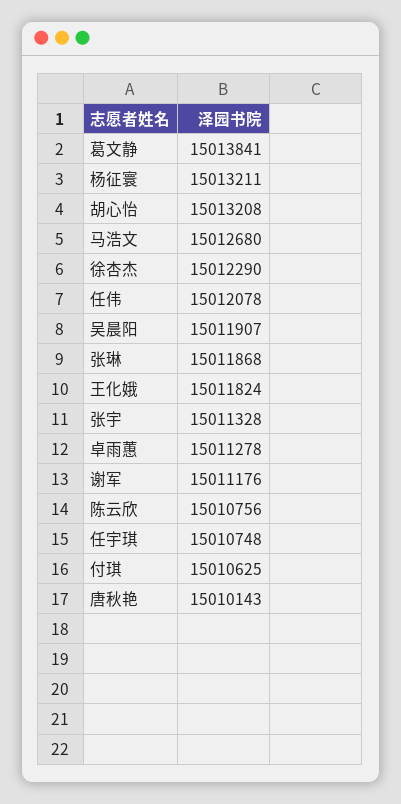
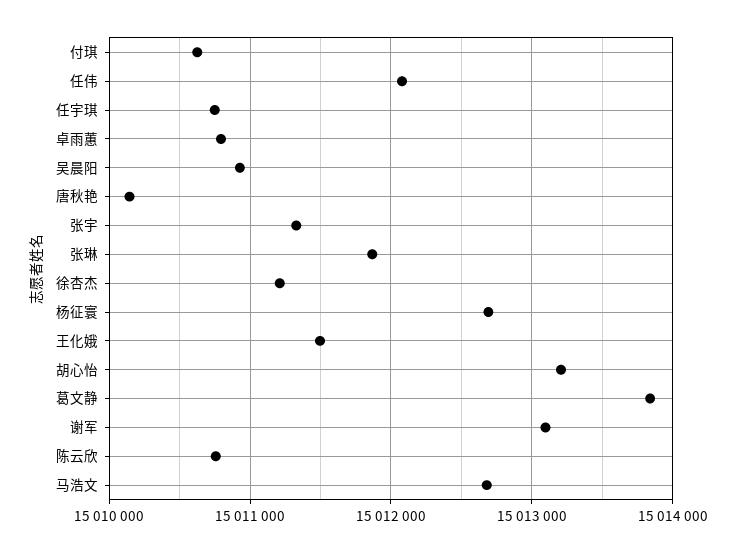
杨征寰: 15013211 -> 15012700
徐杏杰: 15012290 -> 15011200
吴晨阳: 15011907 -> 15010900
王化娥: 15011824 -> 15011500
卓雨蕙: 15011278 -> 15010800
谢军: 15011176 -> 15013100

